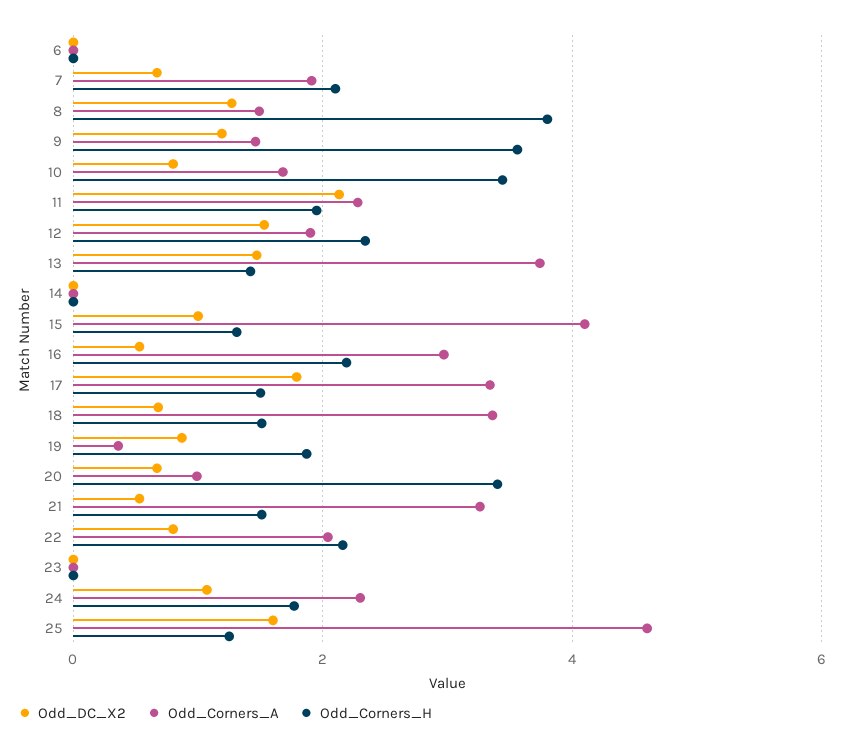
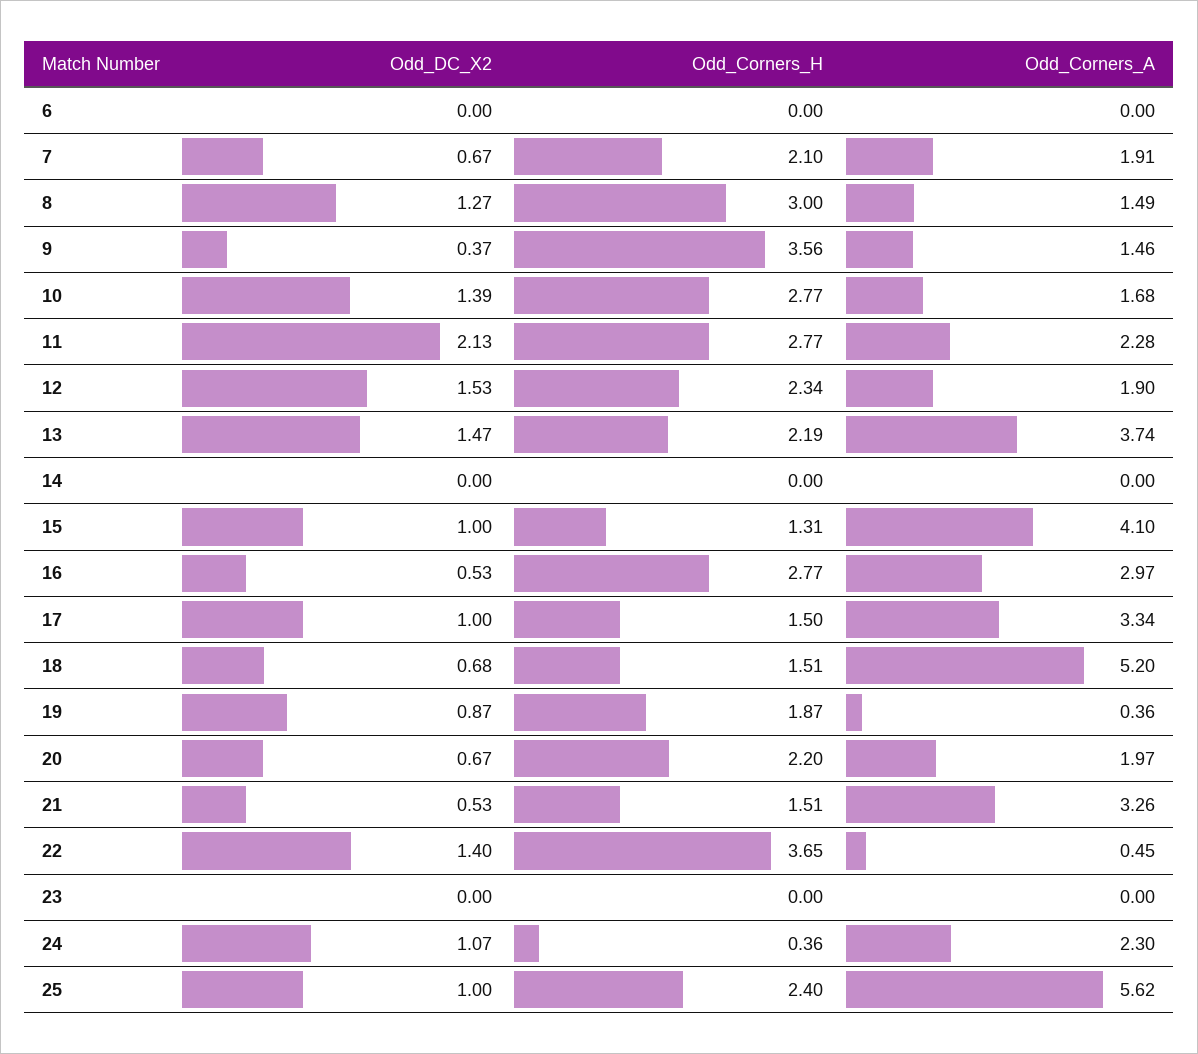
Odd_Corners_H, 8: 3.8 -> 3
Odd_DC_X2, 9: 1.2 -> 0.37
Odd_DC_X2, 10: 0.8 -> 1.39
Odd_Corners_H, 10: 3.4 -> 2.77
Odd_Corners_H, 11: 2 -> 2.77
Odd_Corners_H, 13: 1.4 -> 2.19
Odd_Corners_H, 16: 2.2 -> 2.77
Odd_DC_X2, 17: 1.8 -> 1
Odd_Corners_A, 18: 3.4 -> 5.2
Odd_Corners_A, 20: 1 -> 1.97
Odd_Corners_H, 20: 3.4 -> 2.2
Odd_DC_X2, 22: 0.8 -> 1.4
Odd_Corners_A, 22: 2 -> 0.45
Odd_Corners_H, 22: 2.2 -> 3.65
Odd_Corners_H, 24: 1.8 -> 0.36
Odd_DC_X2, 25: 1.6 -> 1
Odd_Corners_A, 25: 4.6 -> 5.62
Odd_Corners_H, 25: 1.2 -> 2.4

